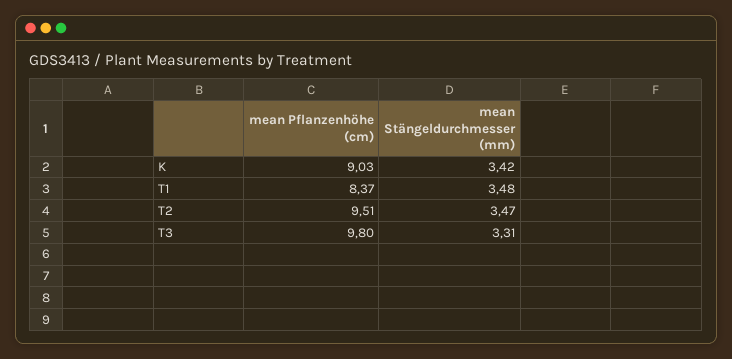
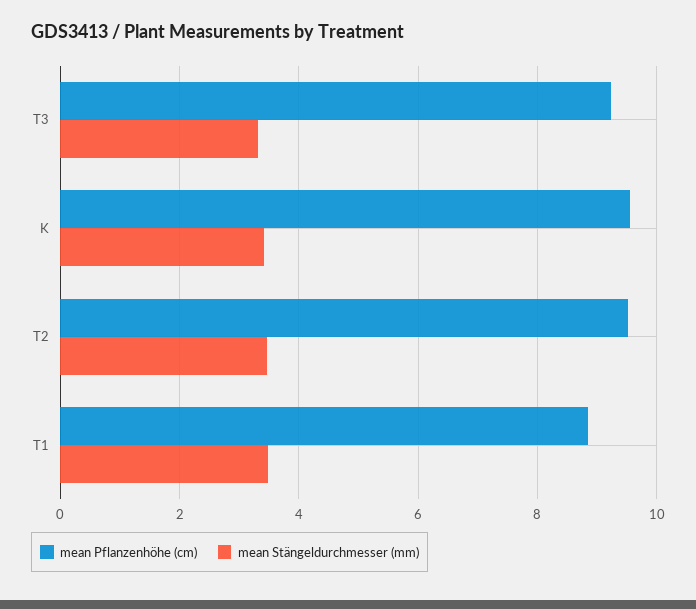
mean Pflanzenhöhe (cm), K: 9.03 -> 9.6
mean Pflanzenhöhe (cm), T1: 8.37 -> 8.8
mean Pflanzenhöhe (cm), T3: 9.8 -> 9.2

